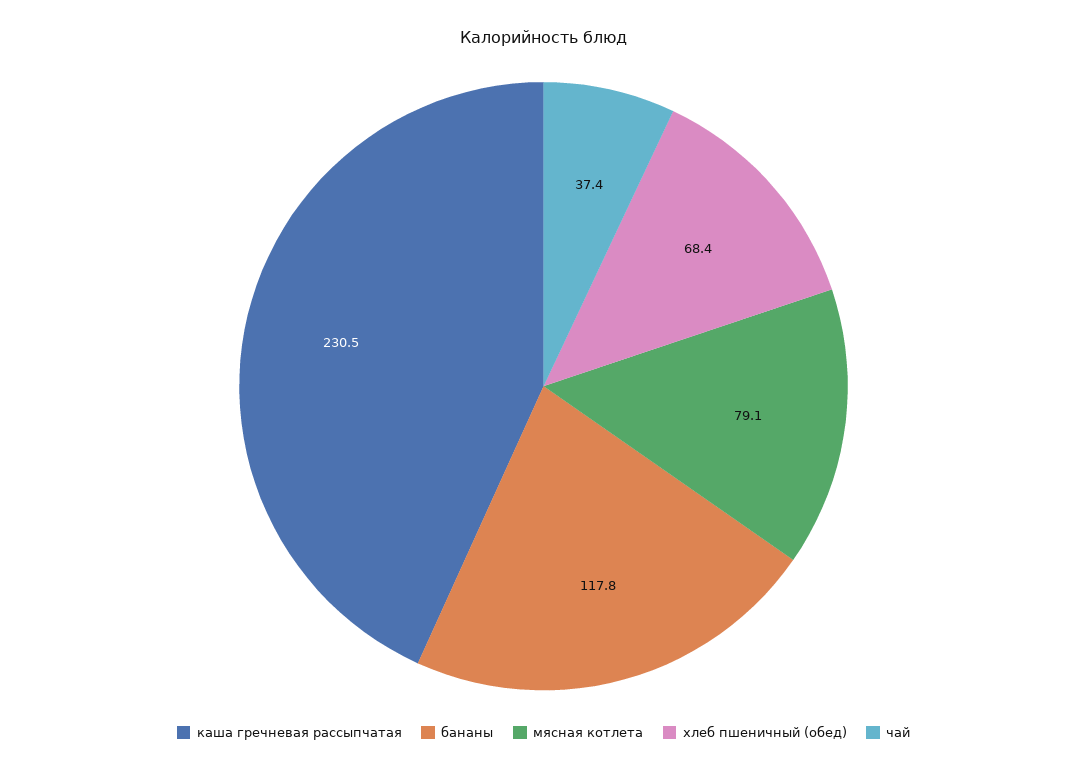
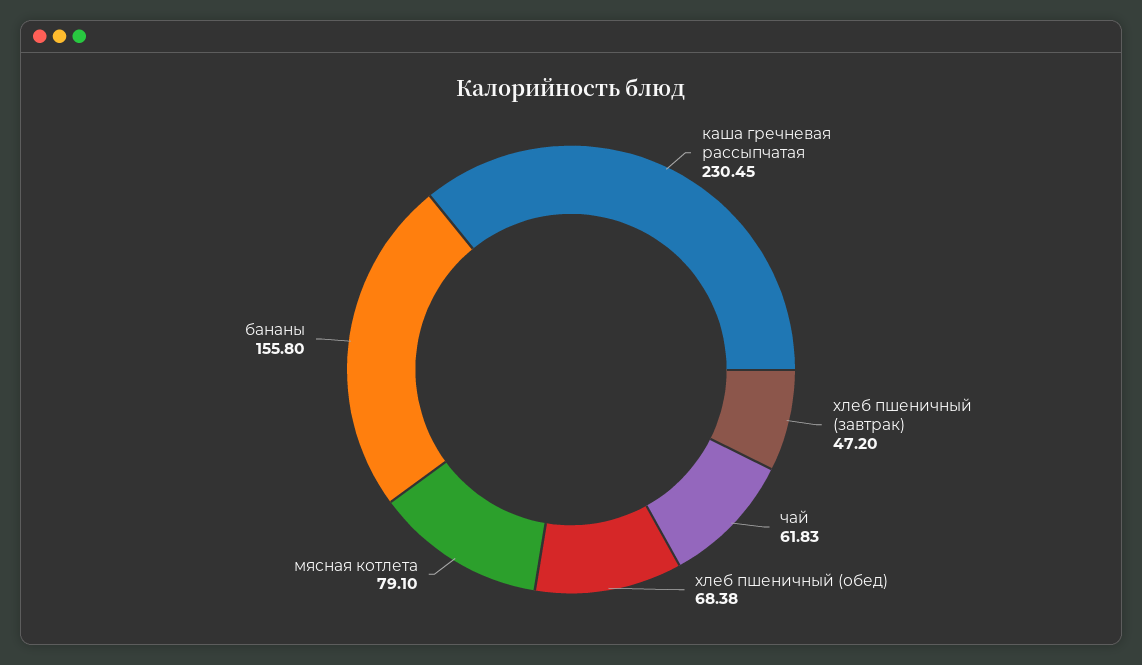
бананы: 117.8 -> 155.8
чай: 37.4 -> 61.83
хлеб пшеничный (завтрак): none -> 47.2

